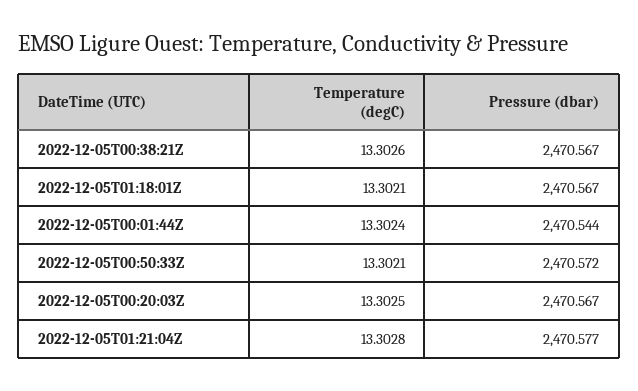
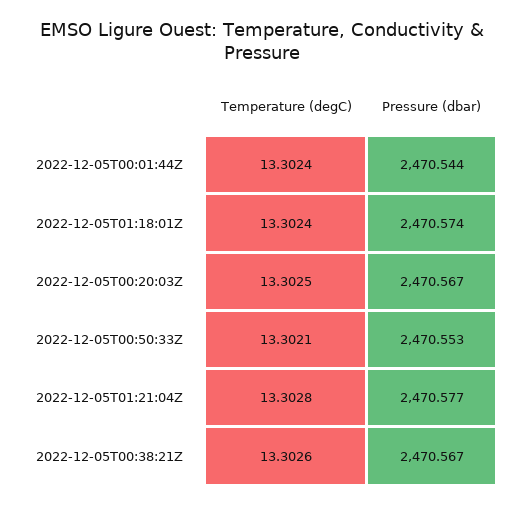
Temperature (degC), 2022-12-05T01:18:01Z: 13.3021 -> 13.3024
Pressure (dbar), 2022-12-05T01:18:01Z: 2470.567 -> 2470.574
Pressure (dbar), 2022-12-05T00:50:33Z: 2470.572 -> 2470.553

